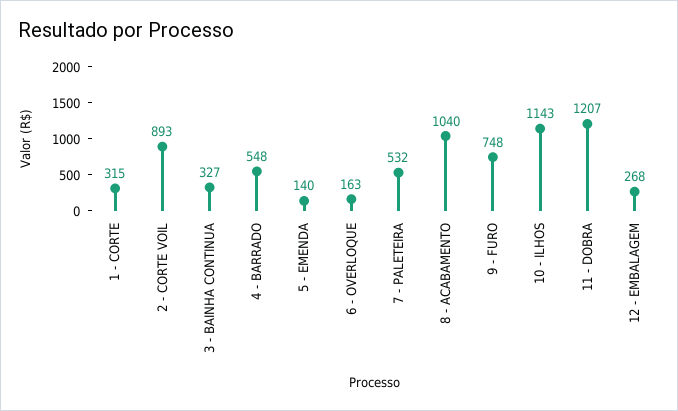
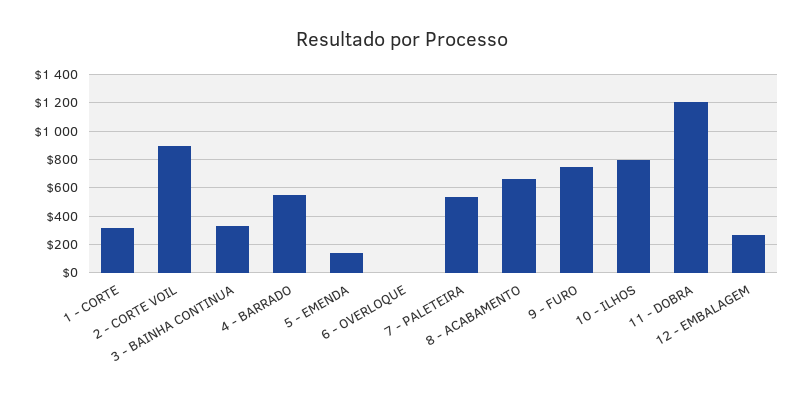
6 - OVERLOQUE: 163 -> 0
8 - ACABAMENTO: 1040 -> 650
10 - ILHOS: 1143 -> 800

